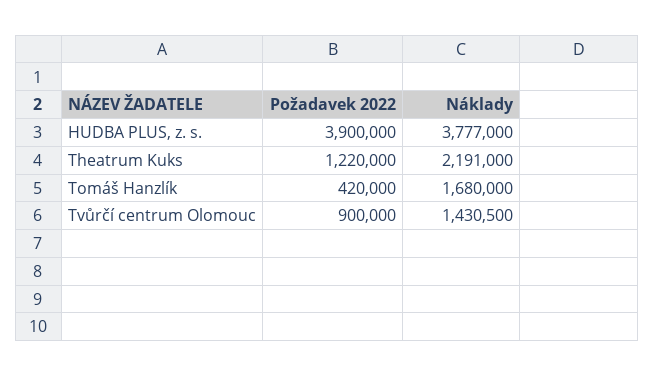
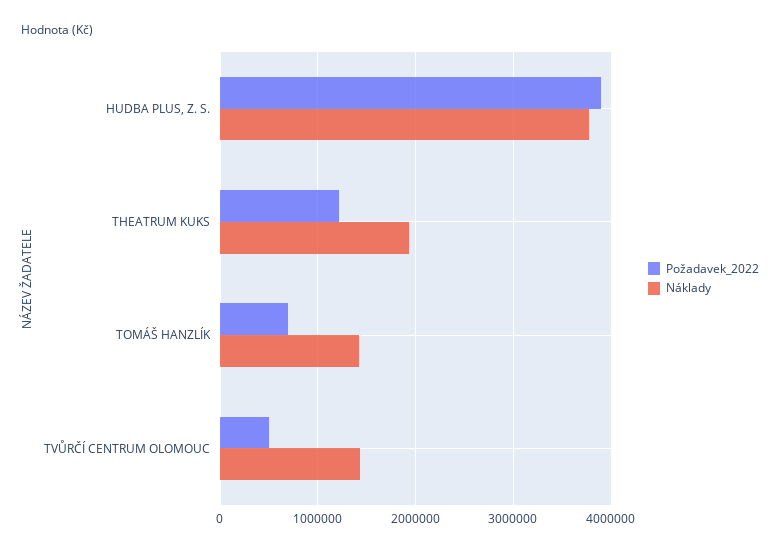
Náklady, Theatrum Kuks: 2191000 -> 1900000
Požadavek 2022, Tomáš Hanzlík: 420000 -> 700000
Náklady, Tomáš Hanzlík: 1680000 -> 1400000
Požadavek 2022, Tvůrčí centrum Olomouc: 900000 -> 500000

